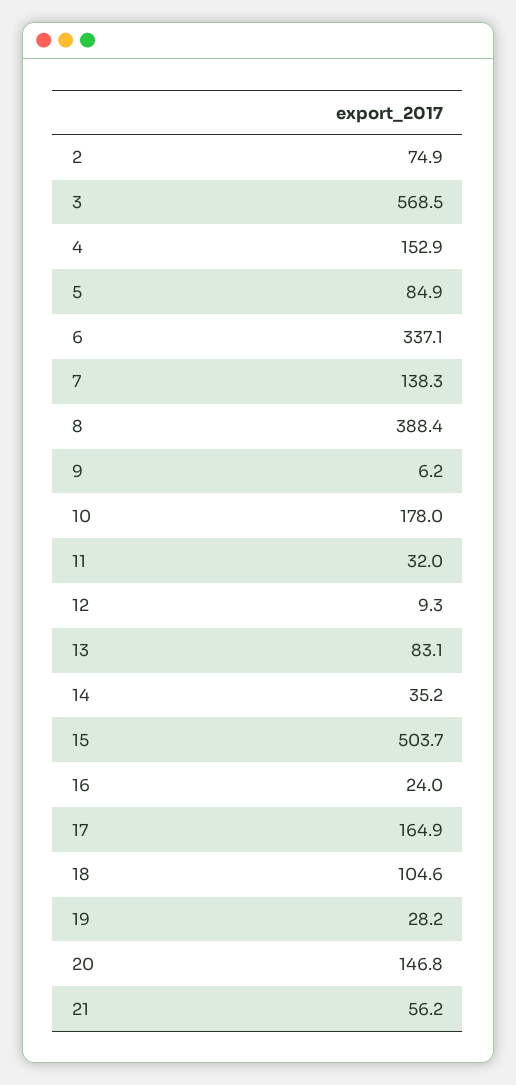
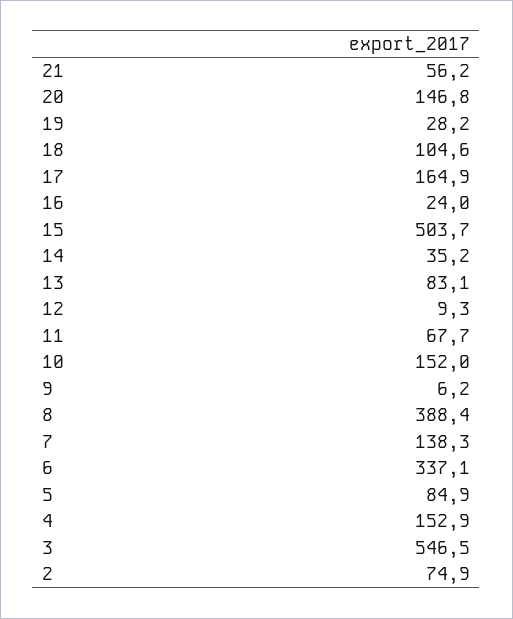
3: 568.5 -> 546.5
10: 178 -> 152
11: 32 -> 67.7

